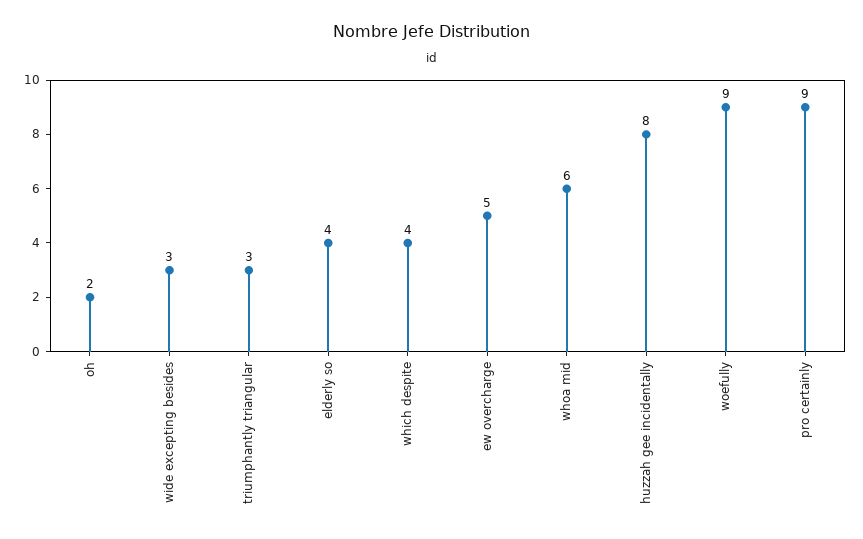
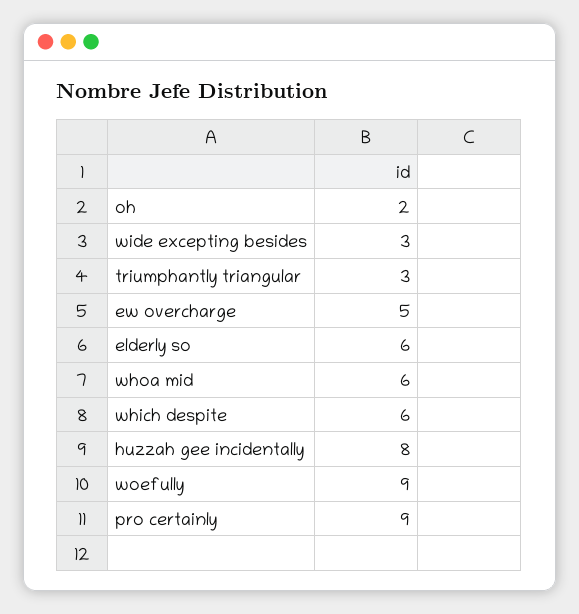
elderly so: 4 -> 6
which despite: 4 -> 6

